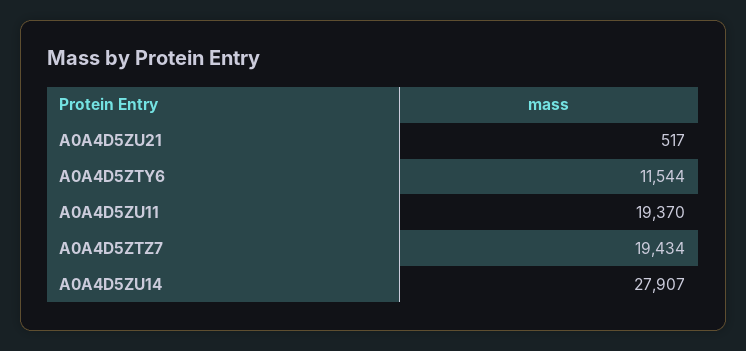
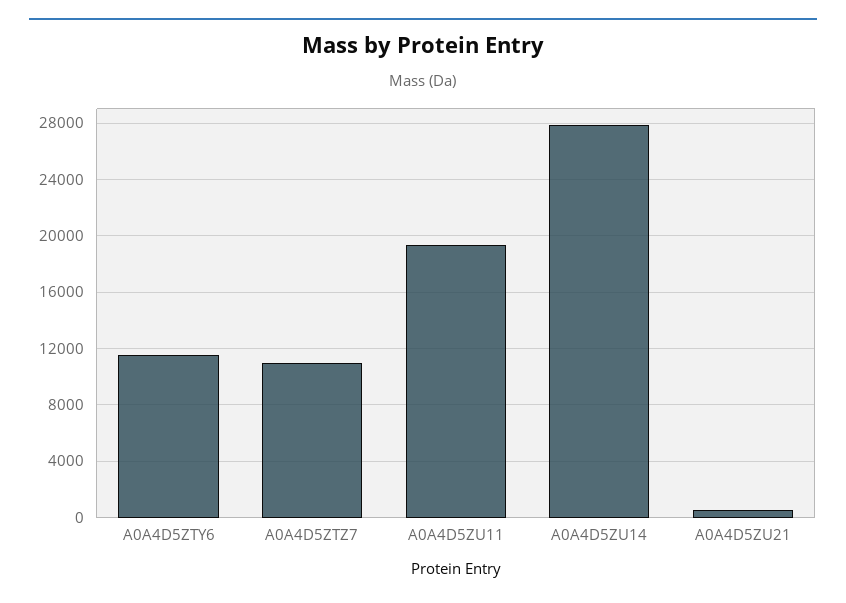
A0A4D5ZTZ7: 19434 -> 11000

